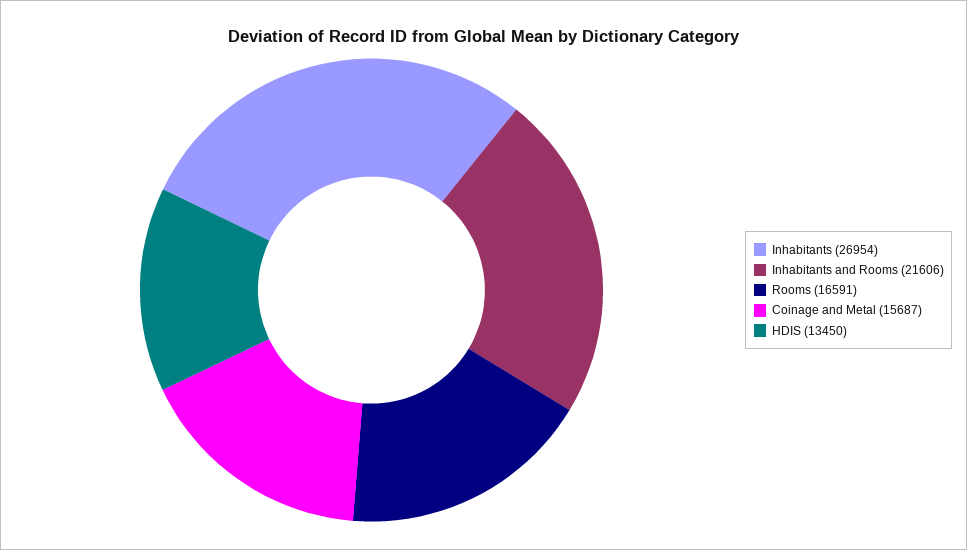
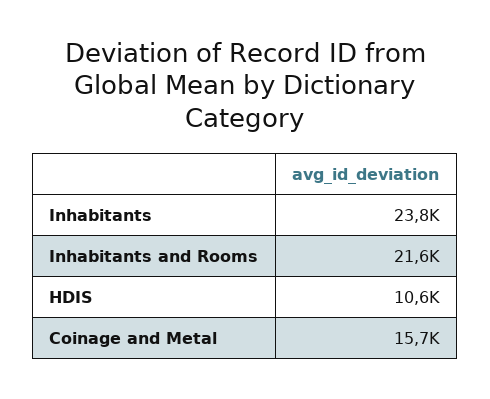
Inhabitants: 26954 -> 23800
Rooms: 16591 -> none
HDIS: 13450 -> 10600

